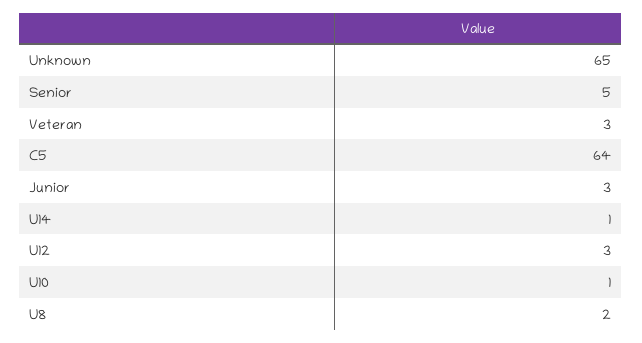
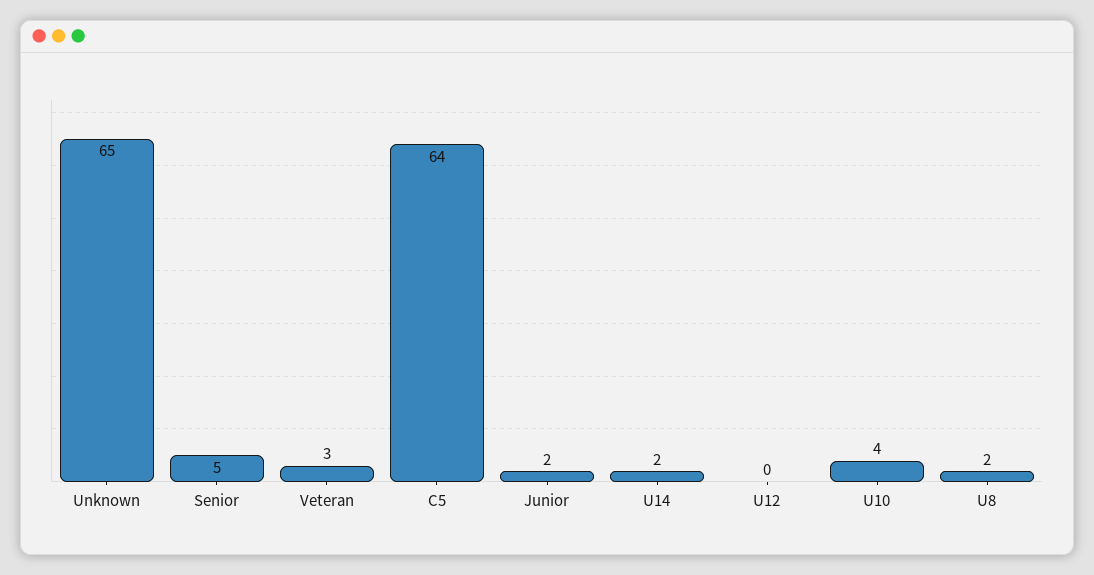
Junior: 3 -> 2
U14: 1 -> 2
U12: 3 -> 0
U10: 1 -> 4

